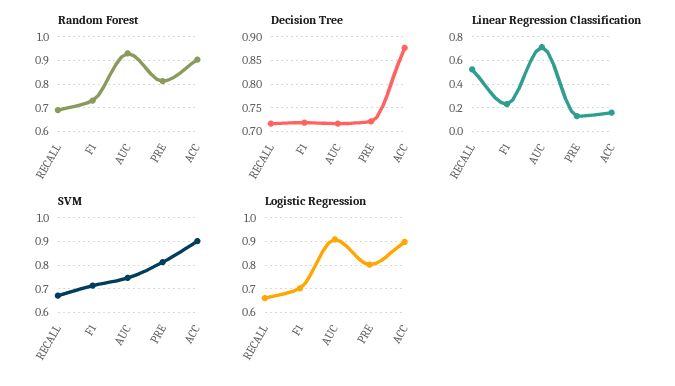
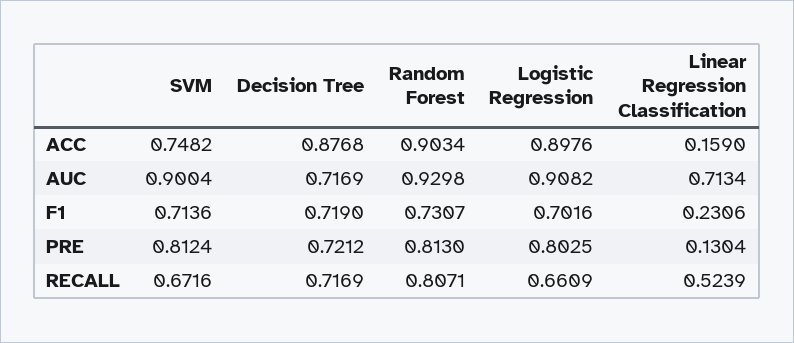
Random Forest, RECALL: 0.7 -> 0.8071
SVM, AUC: 0.75 -> 0.9004
SVM, ACC: 0.9 -> 0.7482

